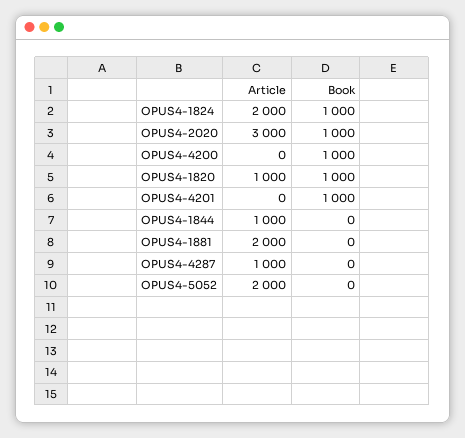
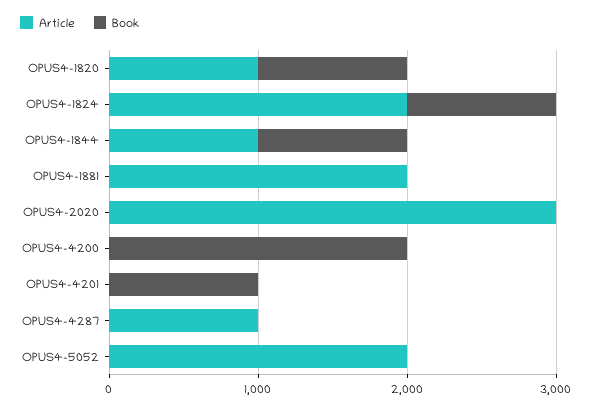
Book, OPUS4-2020: 1000 -> 0
Book, OPUS4-4200: 1000 -> 2000
Book, OPUS4-1844: 0 -> 1000

